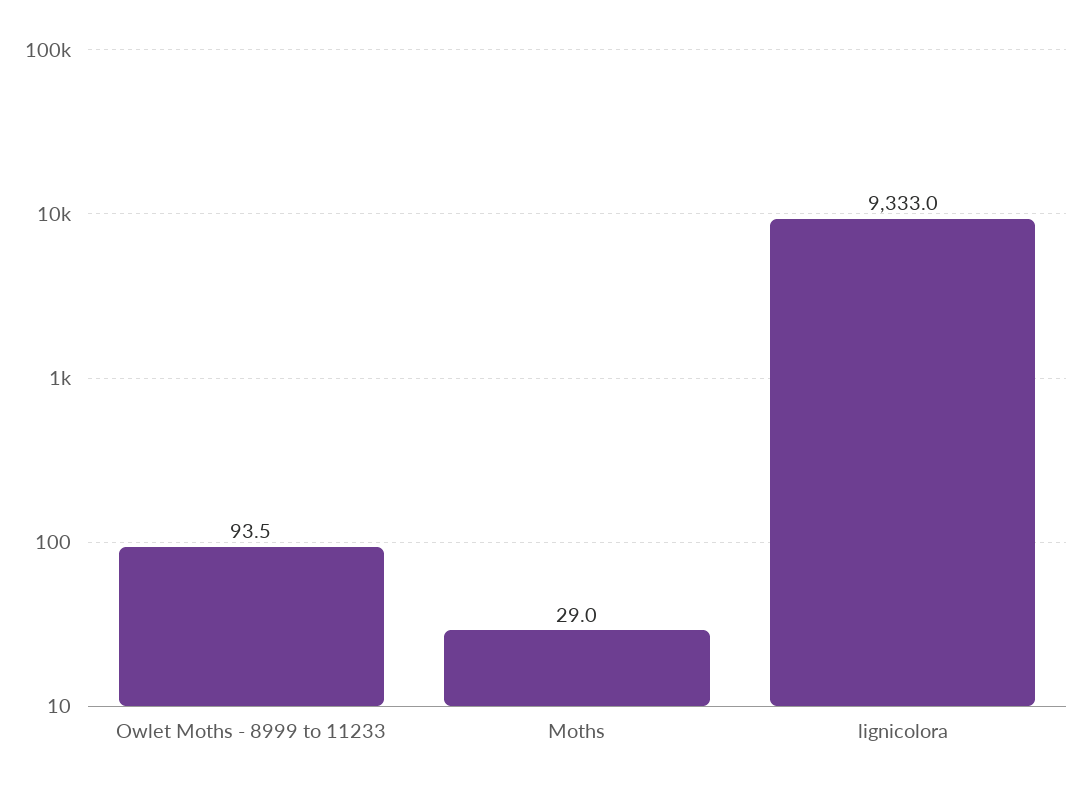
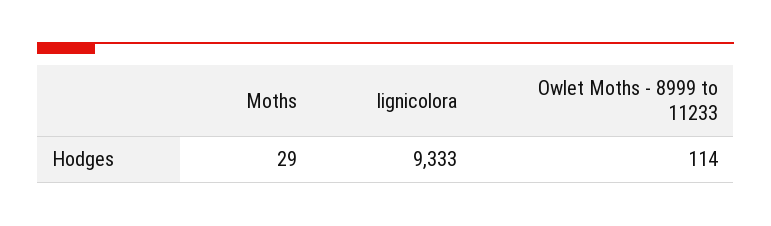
Owlet Moths - 8999 to 11233: 93.5 -> 114

